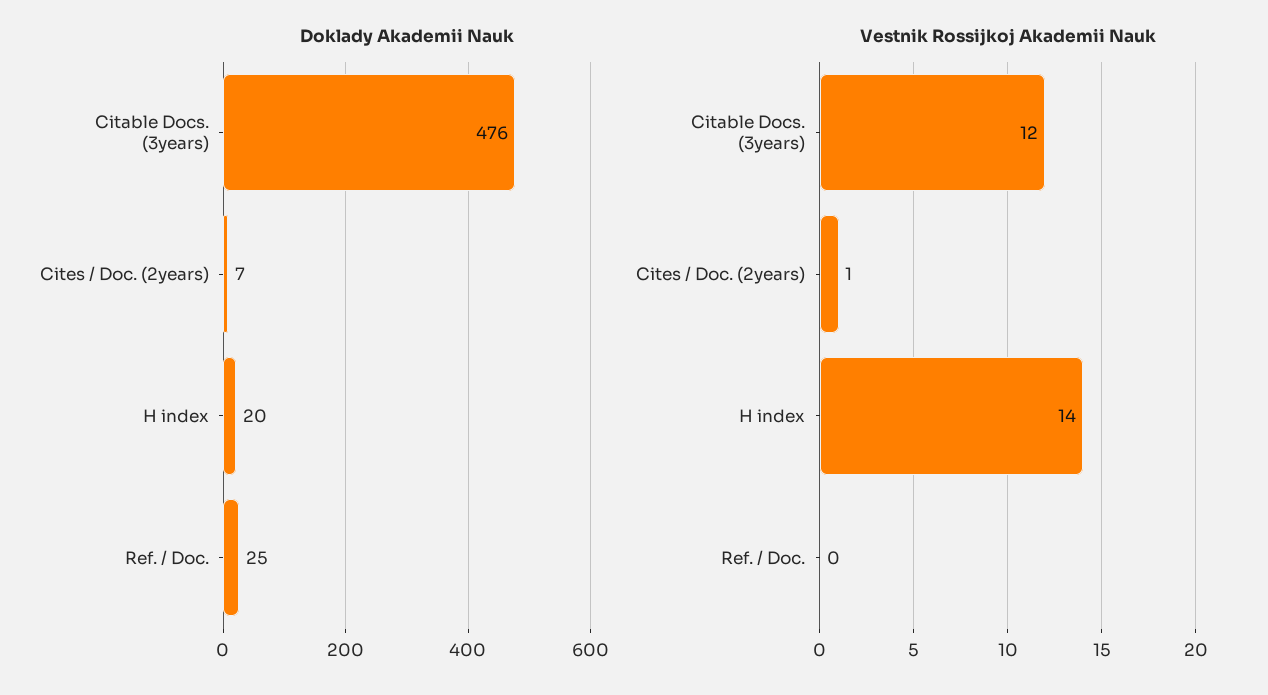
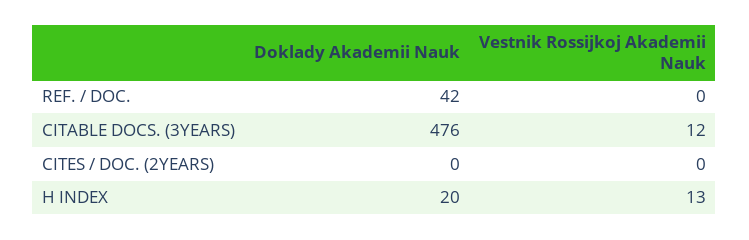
Doklady Akademii Nauk, Cites / Doc. (2years): 7 -> 0
Doklady Akademii Nauk, Ref. / Doc.: 25 -> 42
Vestnik Rossijkoj Akademii Nauk, Cites / Doc. (2years): 1 -> 0
Vestnik Rossijkoj Akademii Nauk, H index: 14 -> 13

